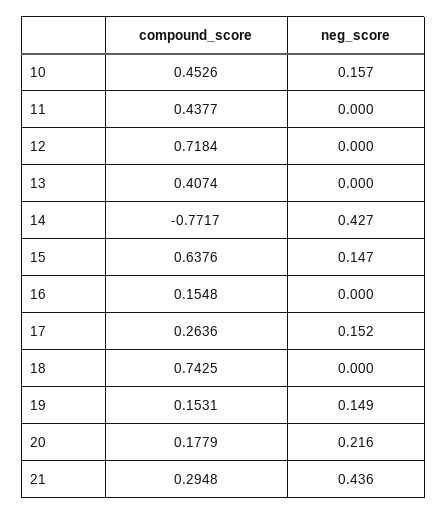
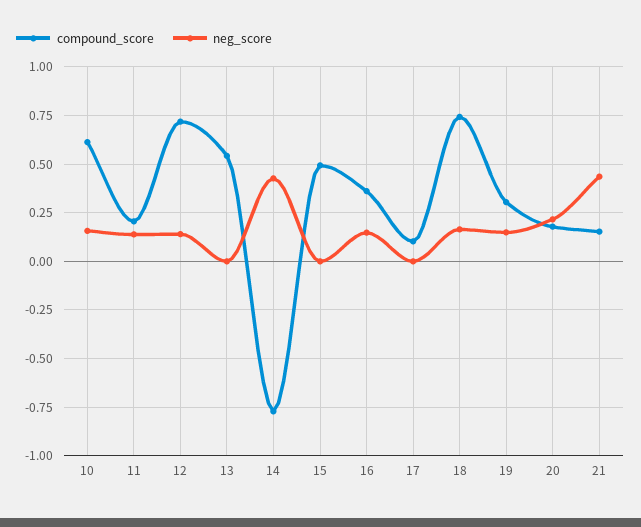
compound_score, 10: 0.4526 -> 0.6
compound_score, 11: 0.4377 -> 0.2
neg_score, 11: 0 -> 0.15
neg_score, 12: 0 -> 0.15
compound_score, 13: 0.4074 -> 0.55
compound_score, 15: 0.6376 -> 0.5
neg_score, 15: 0.147 -> 0
compound_score, 16: 0.1548 -> 0.35
neg_score, 16: 0 -> 0.15
compound_score, 17: 0.2636 -> 0.1
neg_score, 17: 0.152 -> 0
neg_score, 18: 0 -> 0.15
compound_score, 19: 0.1531 -> 0.3
compound_score, 21: 0.2948 -> 0.15

